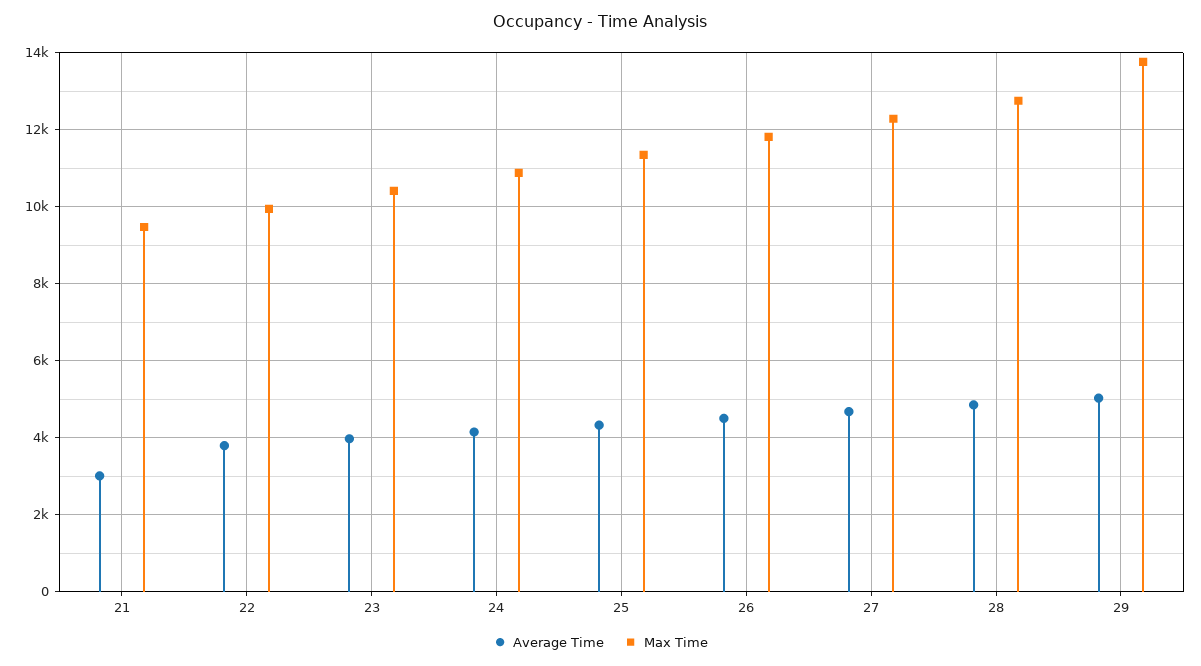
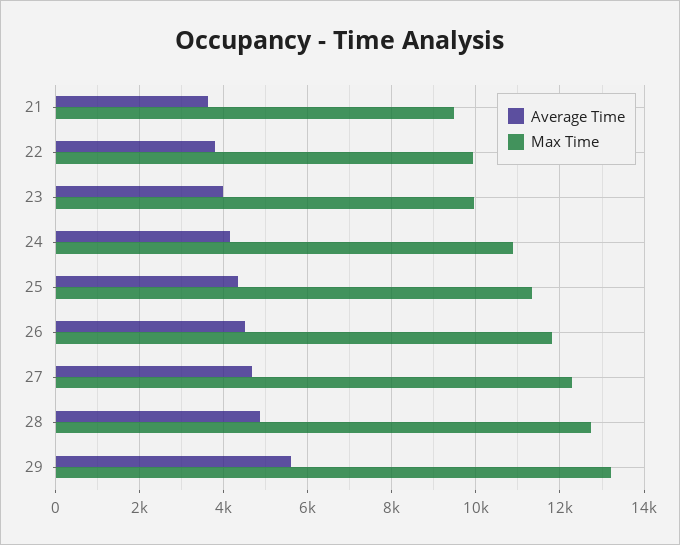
Average Time, 21: 3000 -> 3600
Max Time, 23: 10400 -> 10000
Average Time, 29: 5000 -> 5600
Max Time, 29: 13800 -> 13200

